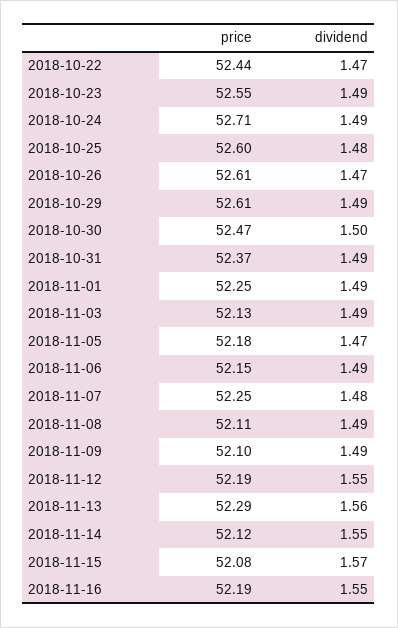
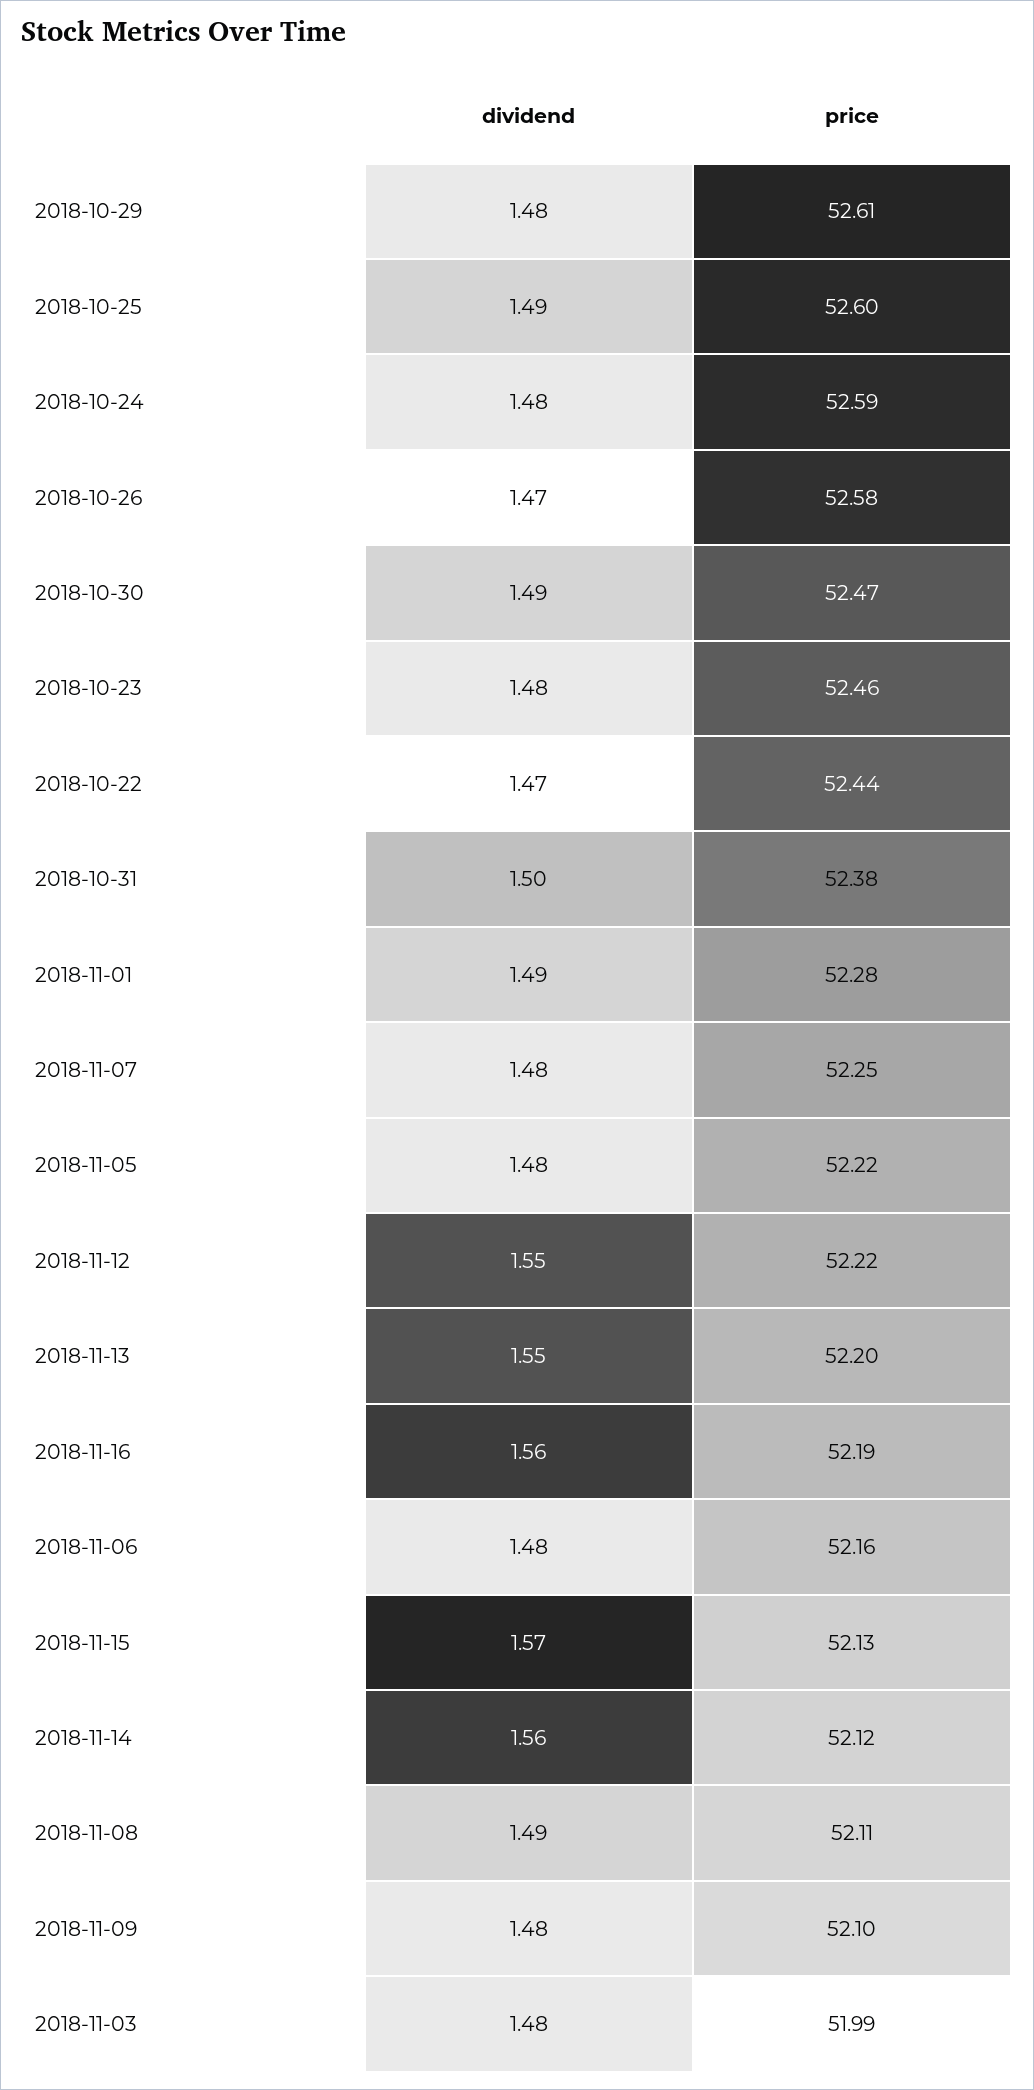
price, 2018-10-23: 52.55 -> 52.46
dividend, 2018-10-23: 1.49 -> 1.48
price, 2018-10-24: 52.71 -> 52.59
dividend, 2018-10-24: 1.49 -> 1.48
dividend, 2018-10-25: 1.48 -> 1.49
price, 2018-10-26: 52.61 -> 52.58
dividend, 2018-10-29: 1.49 -> 1.48
dividend, 2018-10-30: 1.5 -> 1.49
price, 2018-10-31: 52.37 -> 52.38
dividend, 2018-10-31: 1.49 -> 1.5
price, 2018-11-01: 52.25 -> 52.28
price, 2018-11-03: 52.13 -> 51.99
dividend, 2018-11-03: 1.49 -> 1.48
price, 2018-11-05: 52.18 -> 52.22
dividend, 2018-11-05: 1.47 -> 1.48
price, 2018-11-06: 52.15 -> 52.16
dividend, 2018-11-06: 1.49 -> 1.48
dividend, 2018-11-09: 1.49 -> 1.48
price, 2018-11-12: 52.19 -> 52.22
price, 2018-11-13: 52.29 -> 52.2
dividend, 2018-11-13: 1.56 -> 1.55
dividend, 2018-11-14: 1.55 -> 1.56
price, 2018-11-15: 52.08 -> 52.13
dividend, 2018-11-16: 1.55 -> 1.56

